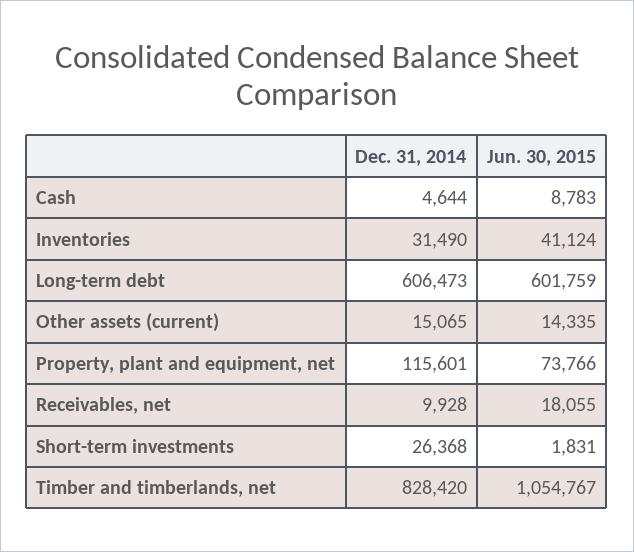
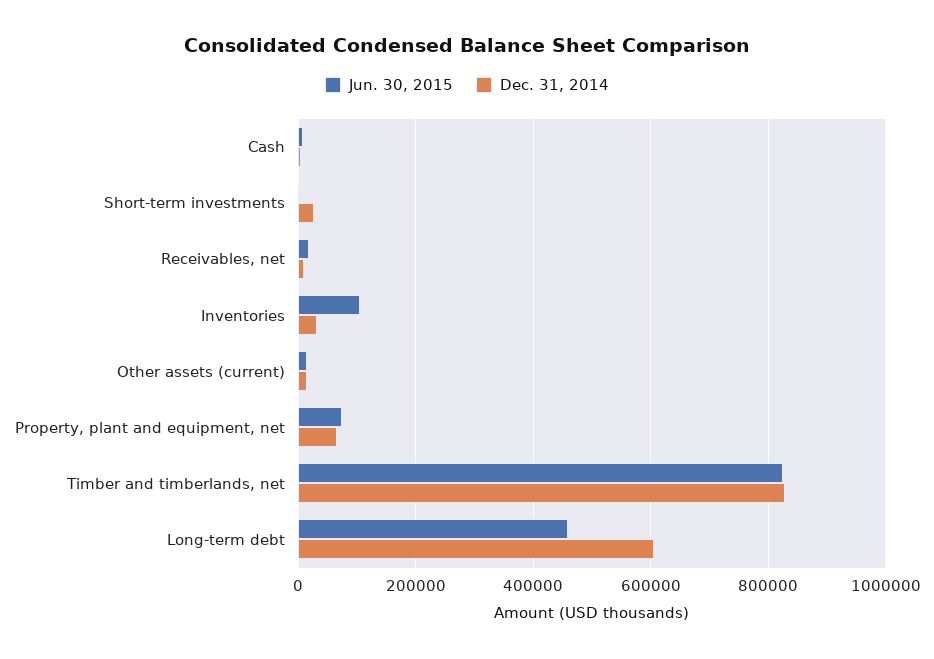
Jun. 30, 2015, Inventories: 41124 -> 100000
Jun. 30, 2015, Long-term debt: 601759 -> 460000
Dec. 31, 2014, Property, plant and equipment, net: 115601 -> 60000
Jun. 30, 2015, Timber and timberlands, net: 1054767 -> 820000

